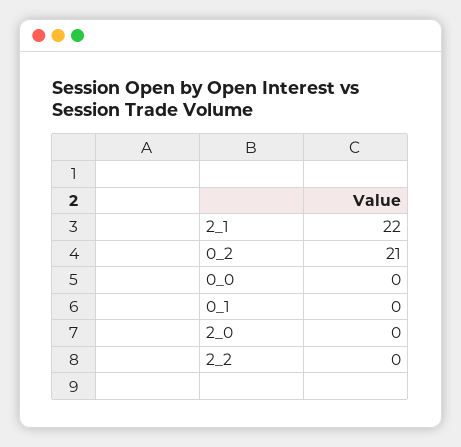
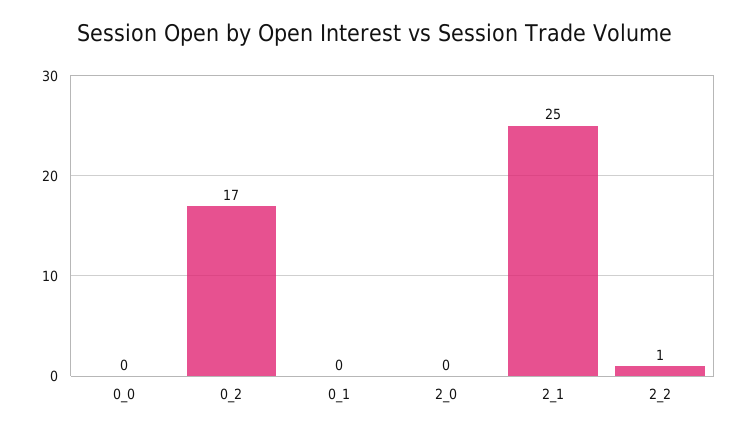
2_1: 22 -> 25
0_2: 21 -> 17
2_2: 0 -> 1

